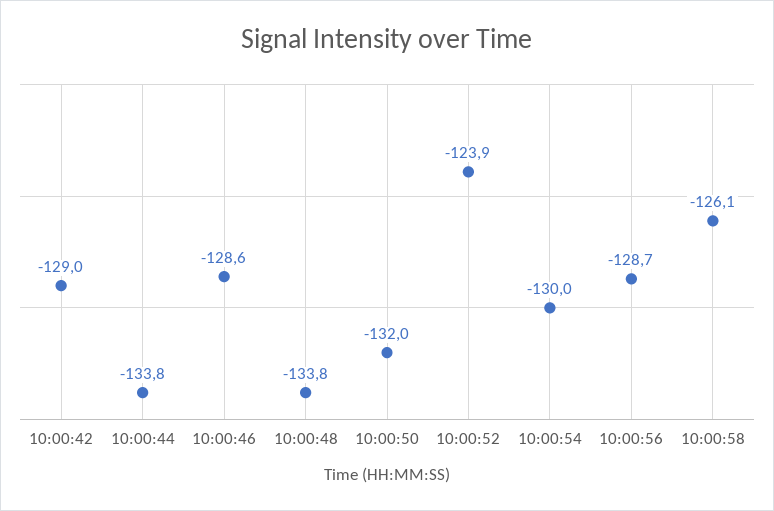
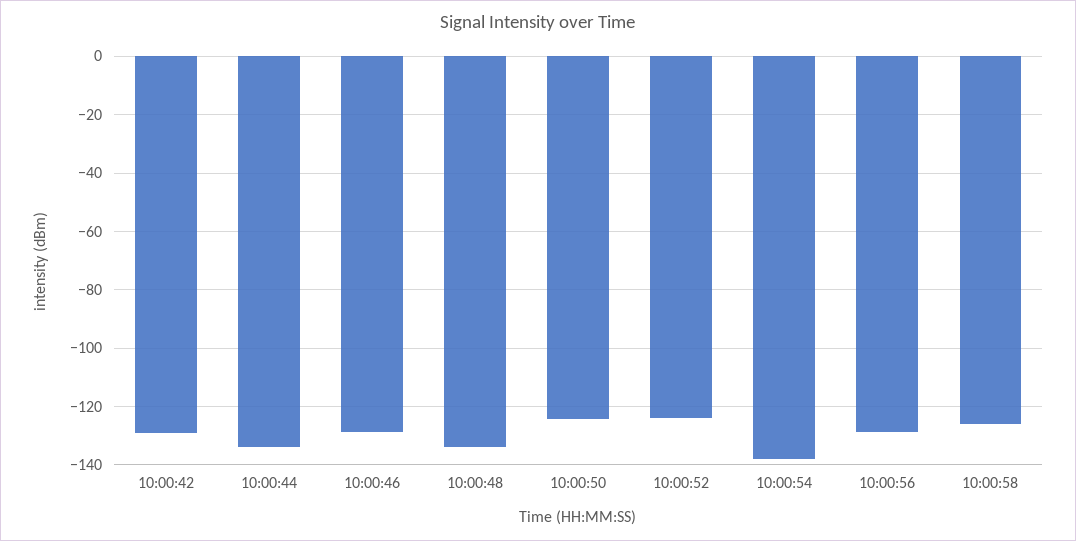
10:00:50: -132 -> -125
10:00:54: -130 -> -137.5

